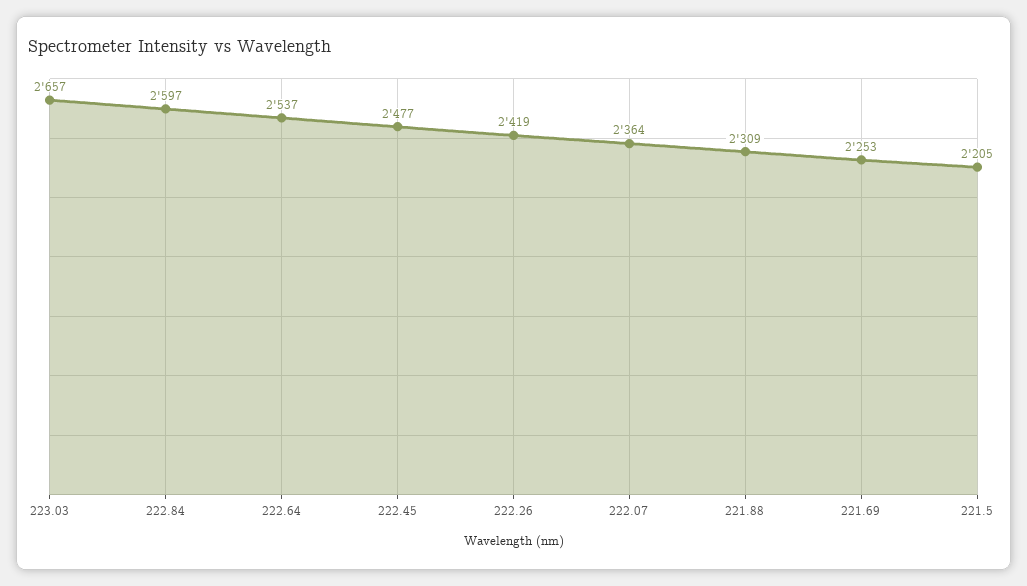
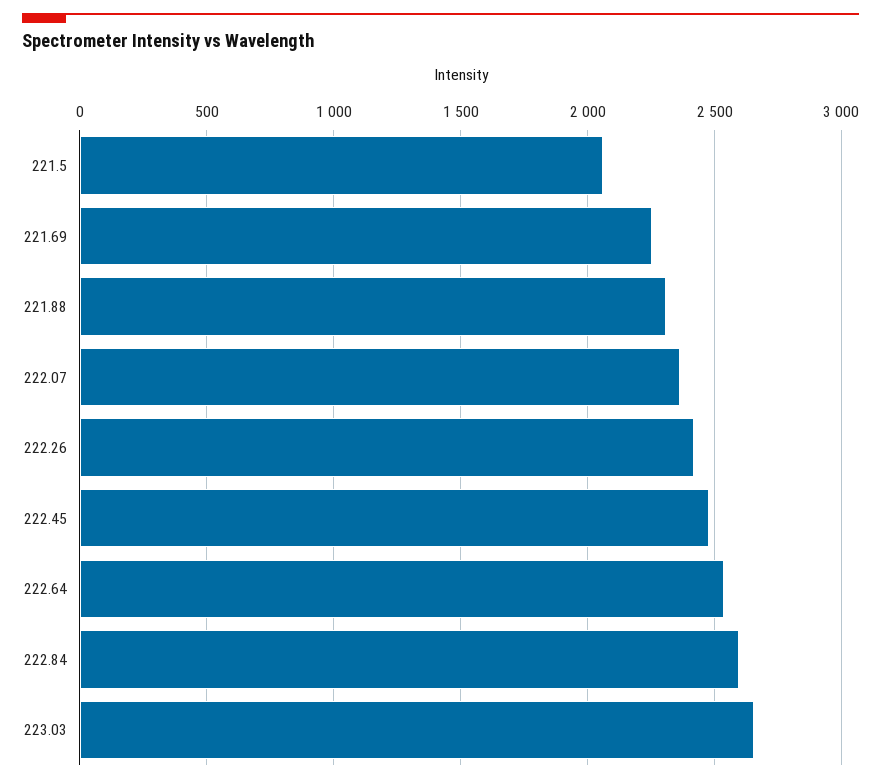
221.5: 2205 -> 2050

